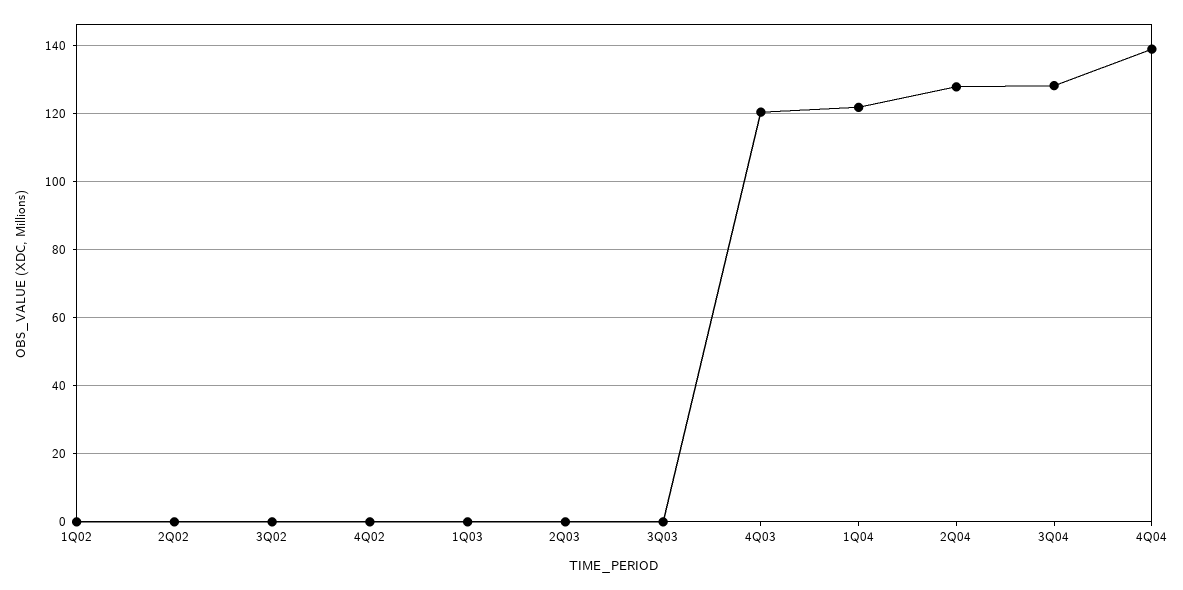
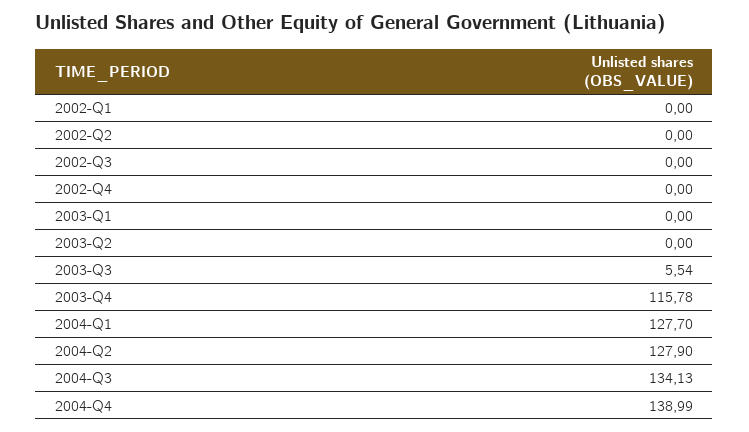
3Q03: 0 -> 5.54
4Q03: 120 -> 115.78
1Q04: 122 -> 127.7
3Q04: 128 -> 134.13

